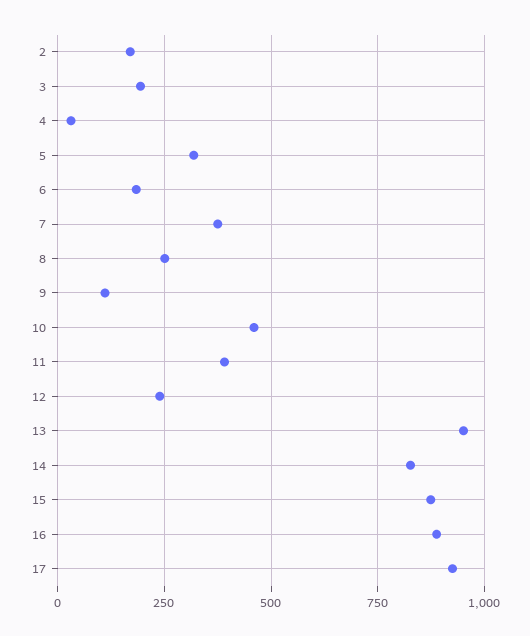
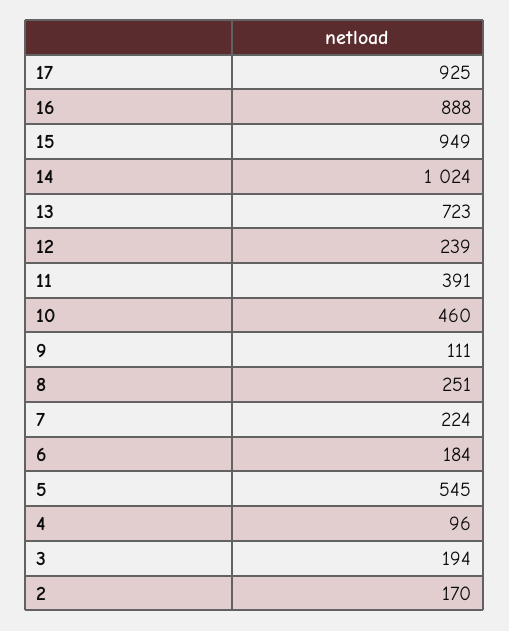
4: 25 -> 96
5: 325 -> 545
7: 375 -> 224
13: 950 -> 723
14: 825 -> 1024
15: 875 -> 949

